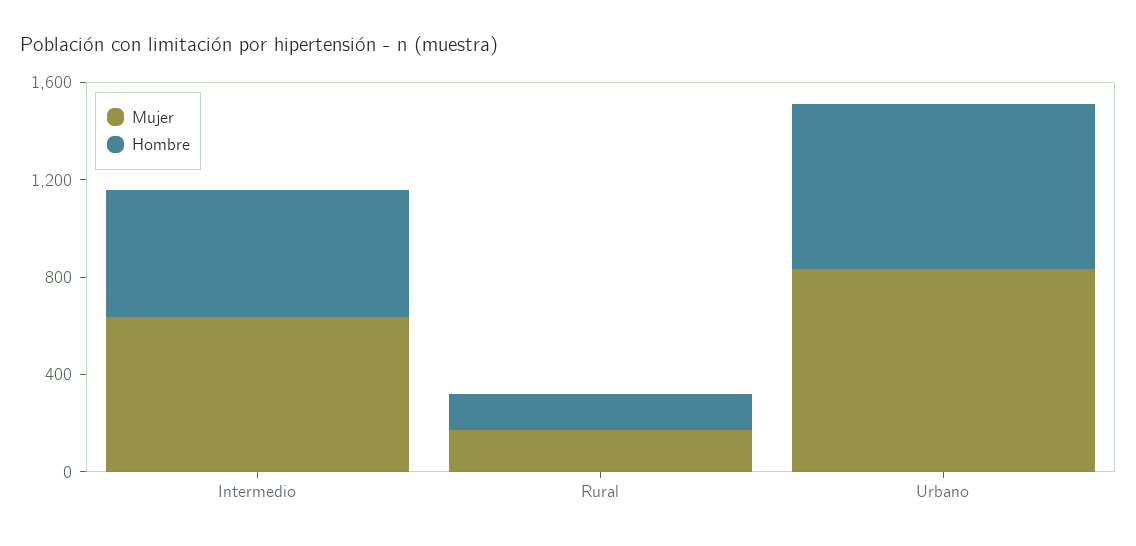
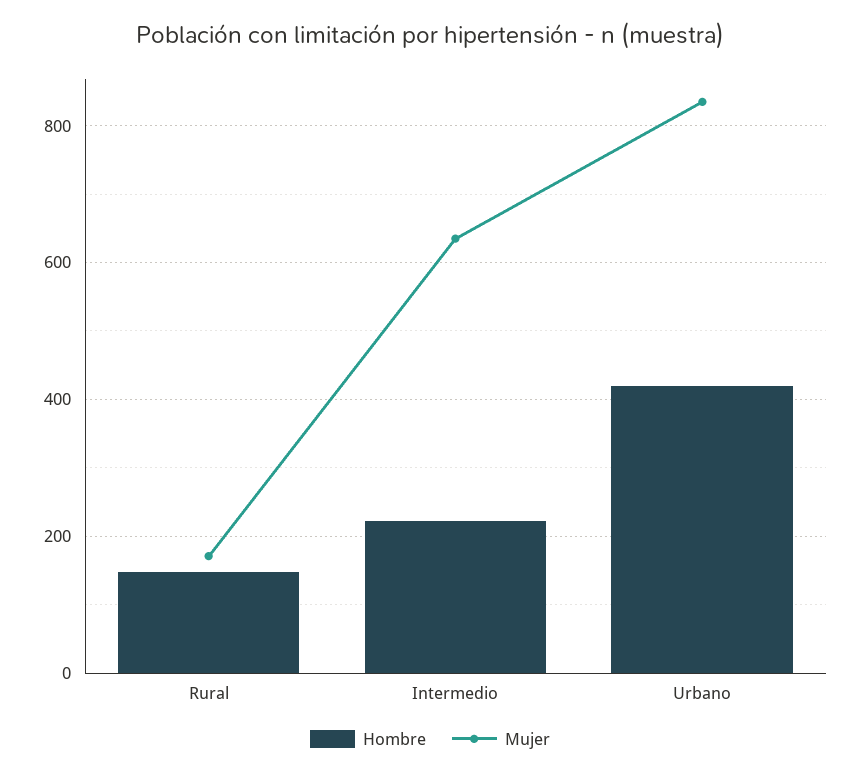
Hombre, Intermedio: 500 -> 220
Hombre, Urbano: 700 -> 420

